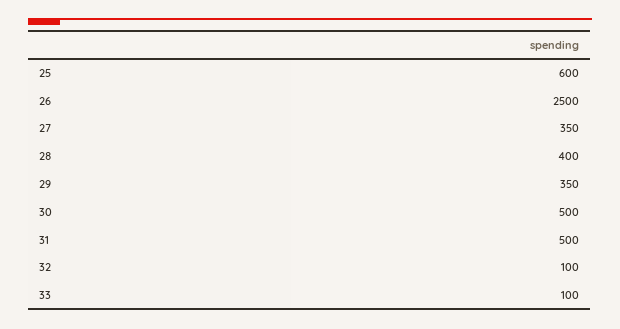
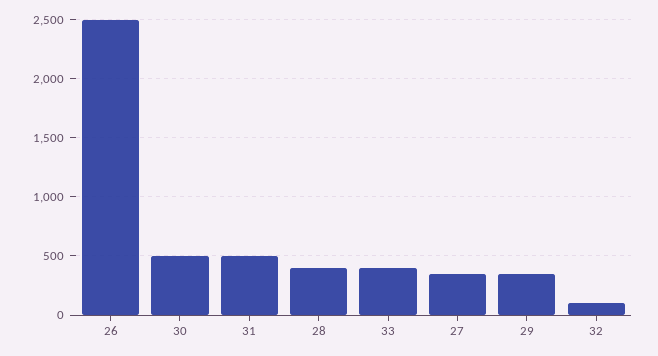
25: 600 -> none
33: 100 -> 400

